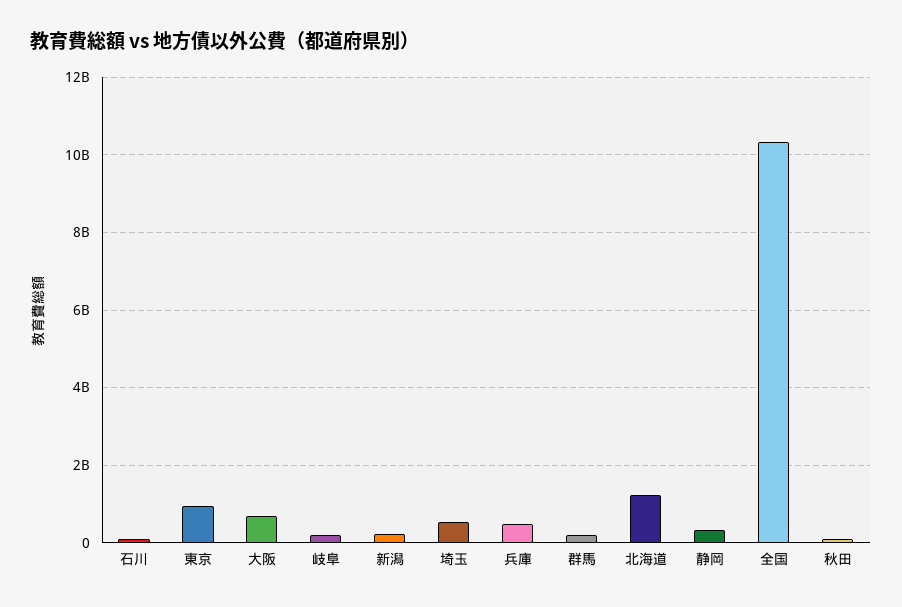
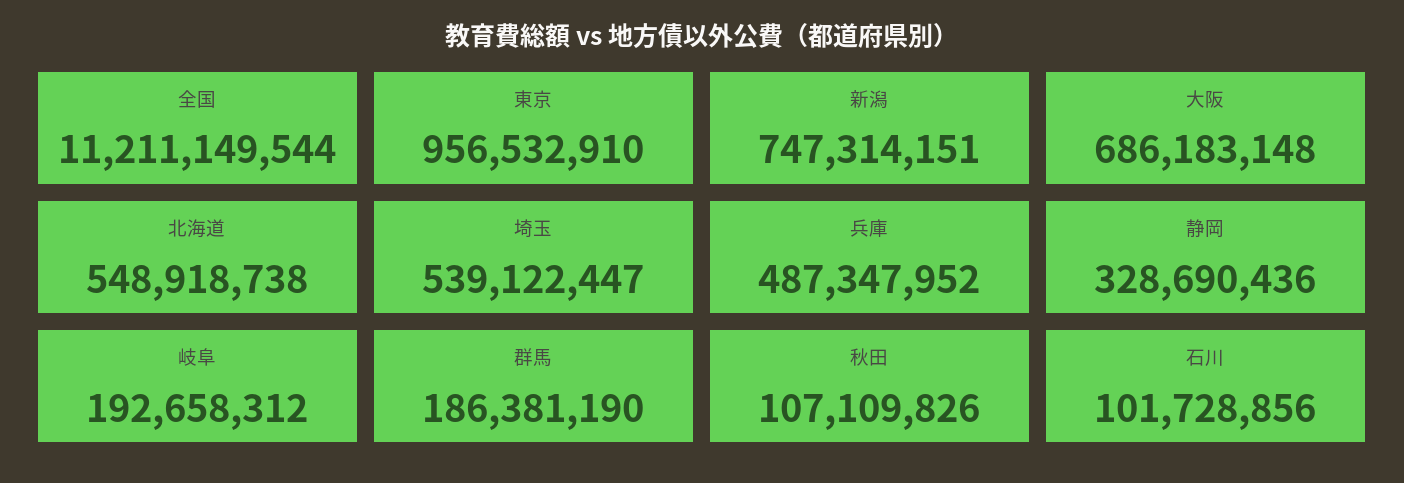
新潟: 200000000 -> 747314151
北海道: 1200000000 -> 548918738
全国: 10400000000 -> 11211149544

